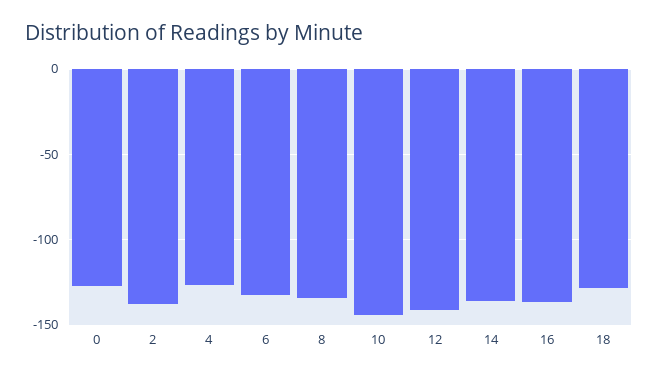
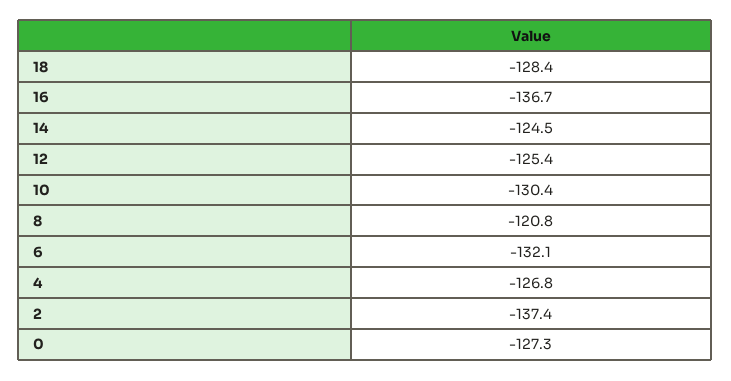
8: -135 -> -120.8
10: -145 -> -130.4
12: -140 -> -125.4
14: -135 -> -124.5

